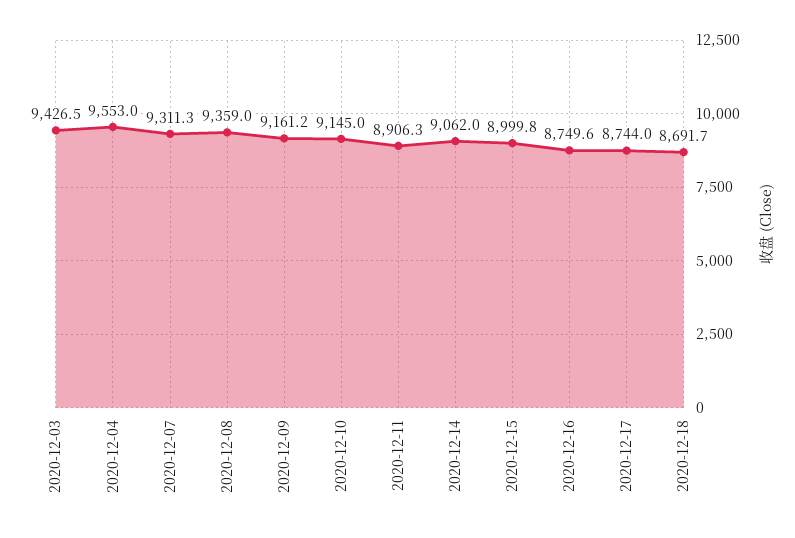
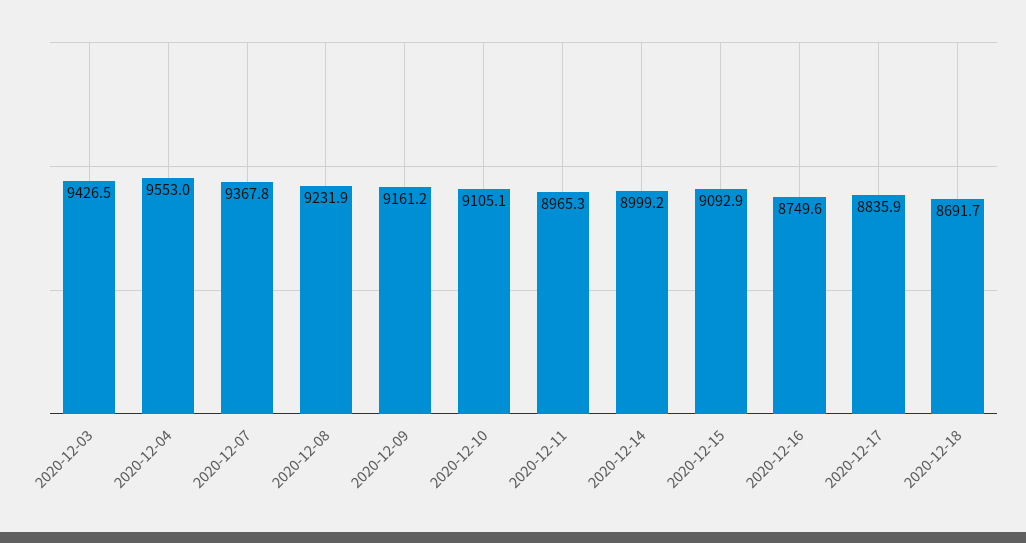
2020-12-07: 9311.3 -> 9367.8
2020-12-08: 9359 -> 9231.9
2020-12-10: 9145 -> 9105.1
2020-12-11: 8906.3 -> 8965.3
2020-12-14: 9062 -> 8999.2
2020-12-15: 8999.8 -> 9092.9
2020-12-17: 8744 -> 8835.9

